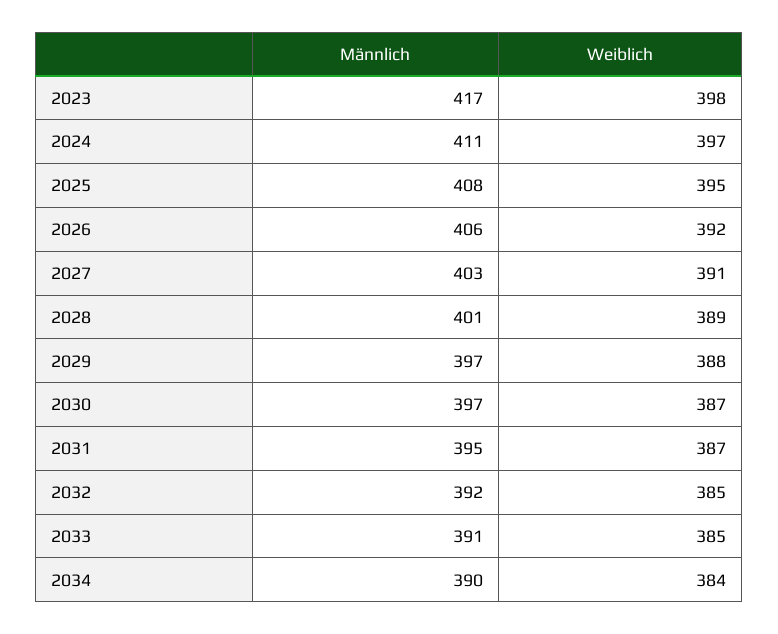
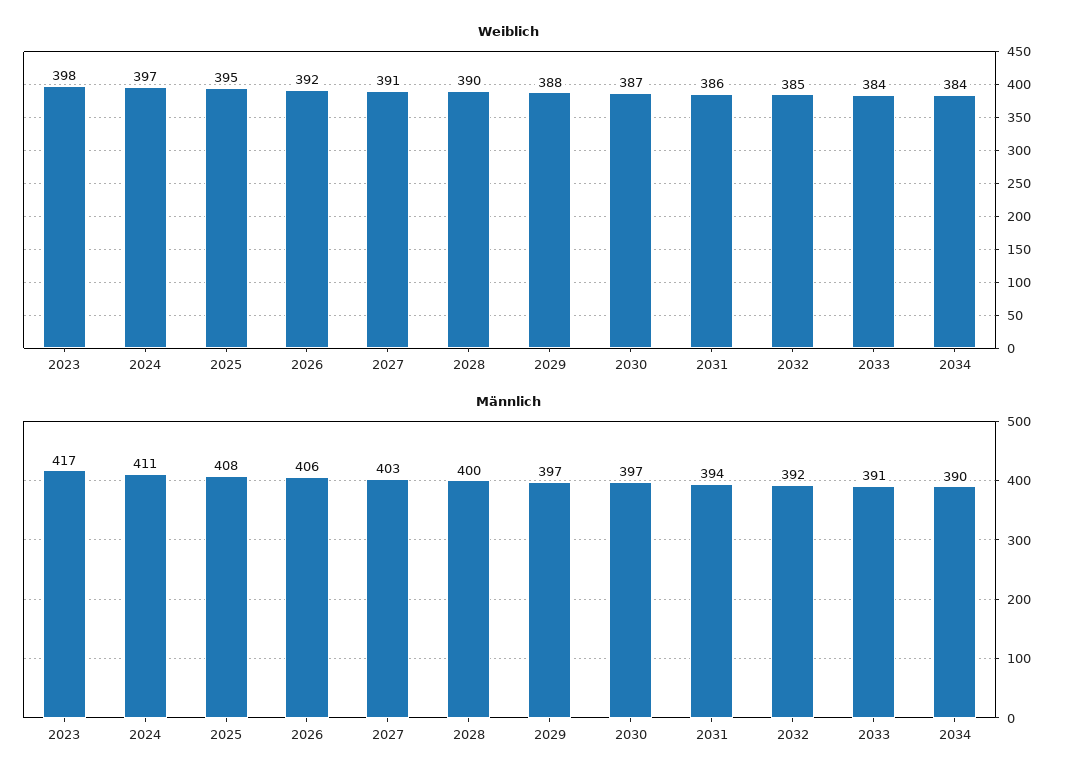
Männlich, 2028: 401 -> 400
Weiblich, 2028: 389 -> 390
Männlich, 2031: 395 -> 394
Weiblich, 2031: 387 -> 386
Weiblich, 2033: 385 -> 384

